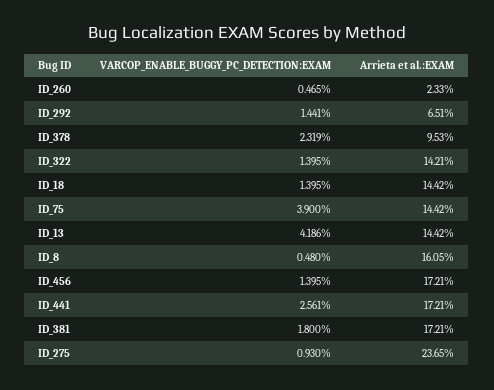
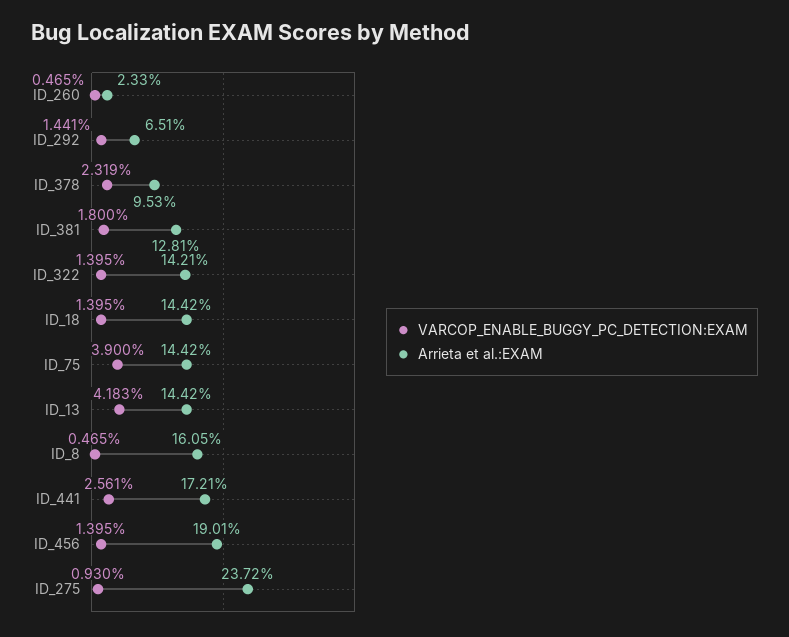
VARCOP_ENABLE_BUGGY_PC_DETECTION:EXAM, ID_13: 4.186 -> 4.183
VARCOP_ENABLE_BUGGY_PC_DETECTION:EXAM, ID_8: 0.48 -> 0.465
Arrieta et al.:EXAM, ID_456: 17.21 -> 19.01
Arrieta et al.:EXAM, ID_381: 17.21 -> 12.81
Arrieta et al.:EXAM, ID_275: 23.65 -> 23.72

